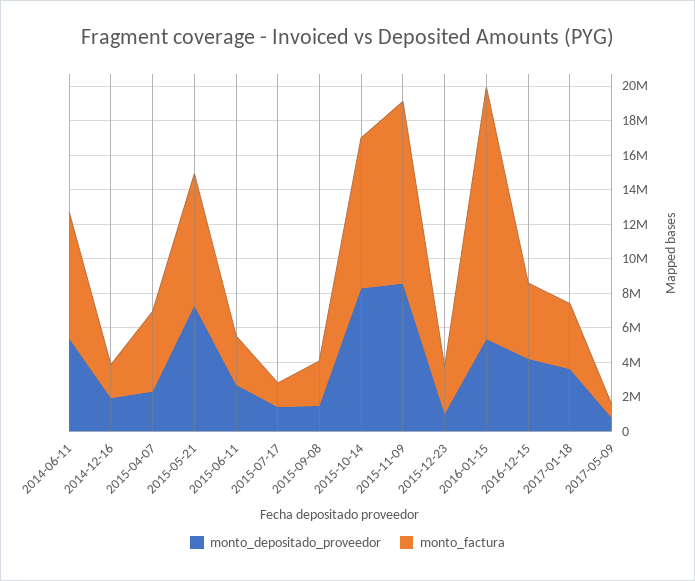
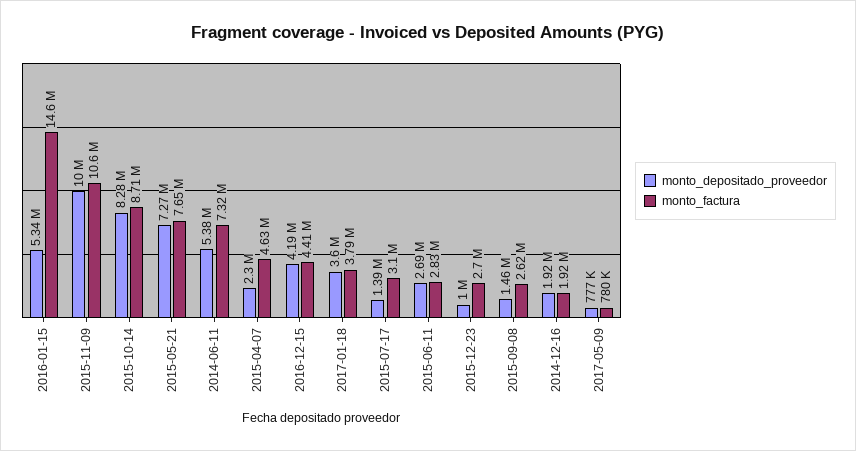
monto_factura, 2015-07-17: 1500000 -> 3100000
monto_depositado_proveedor, 2015-11-09: 8500000 -> 10000000

